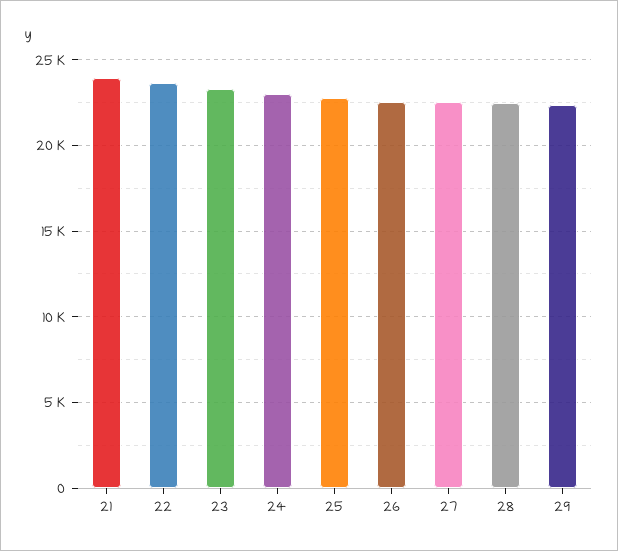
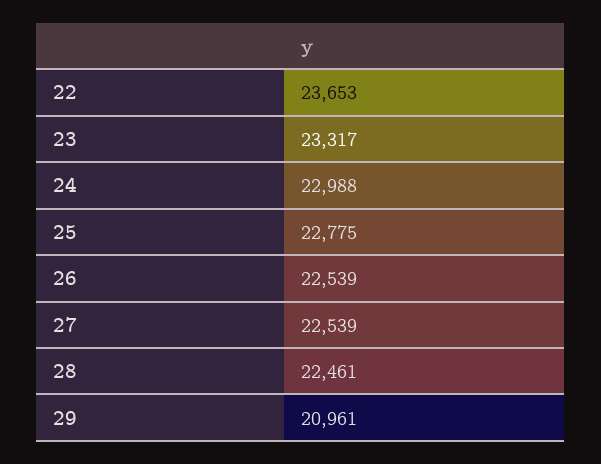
21: 24000 -> none
29: 22500 -> 20961

